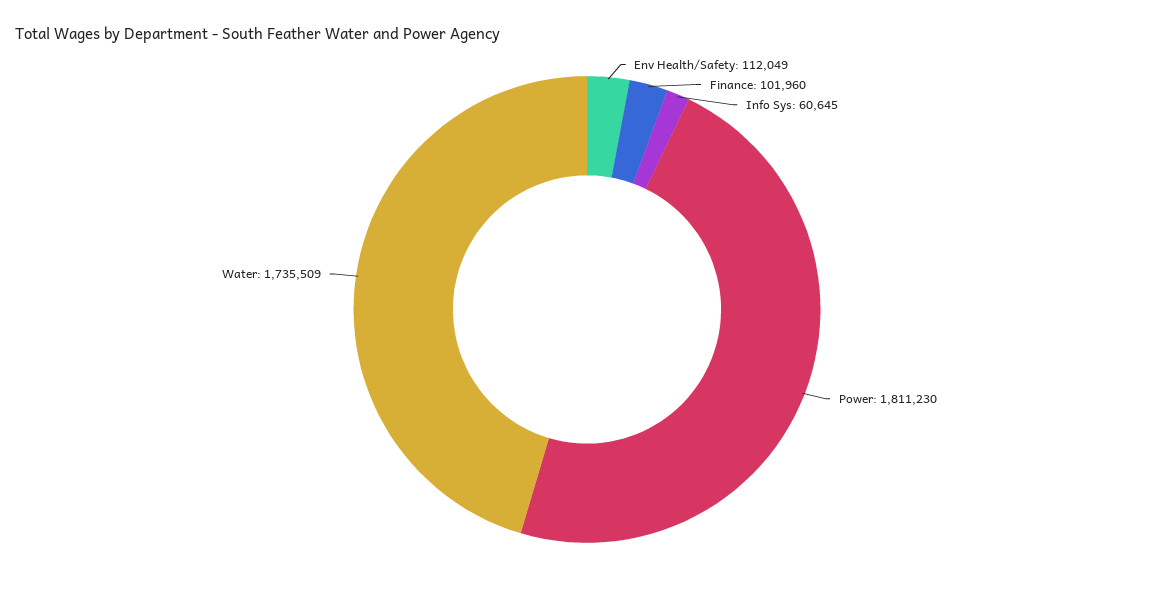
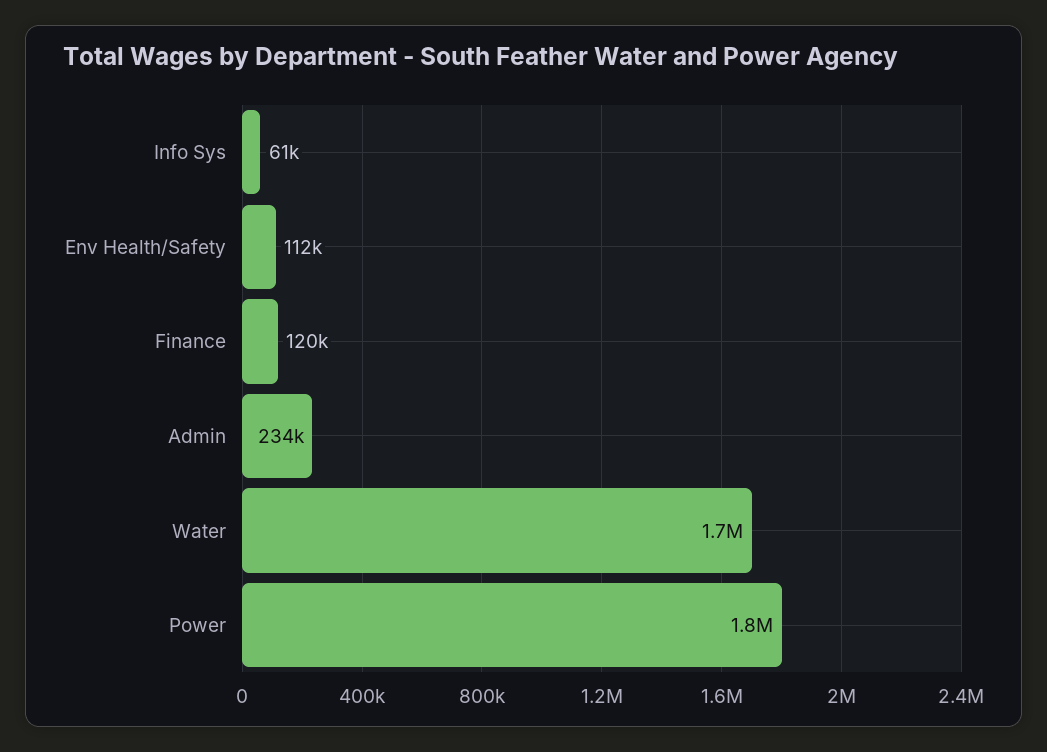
Finance: 101960 -> 120000
Admin: none -> 234000

